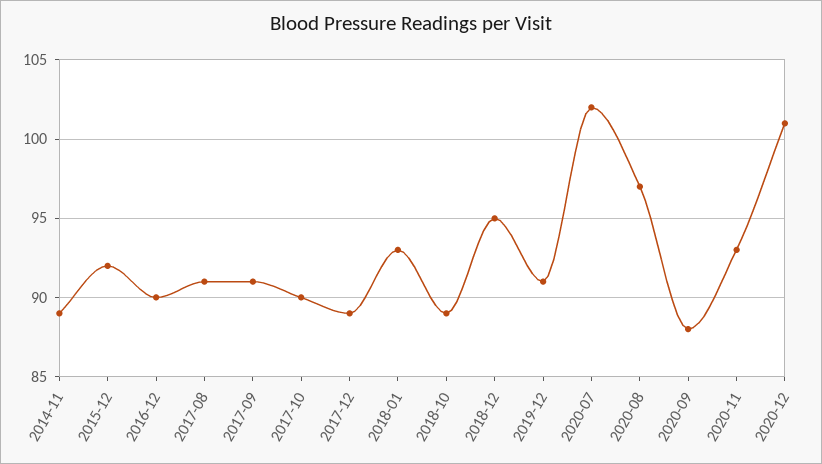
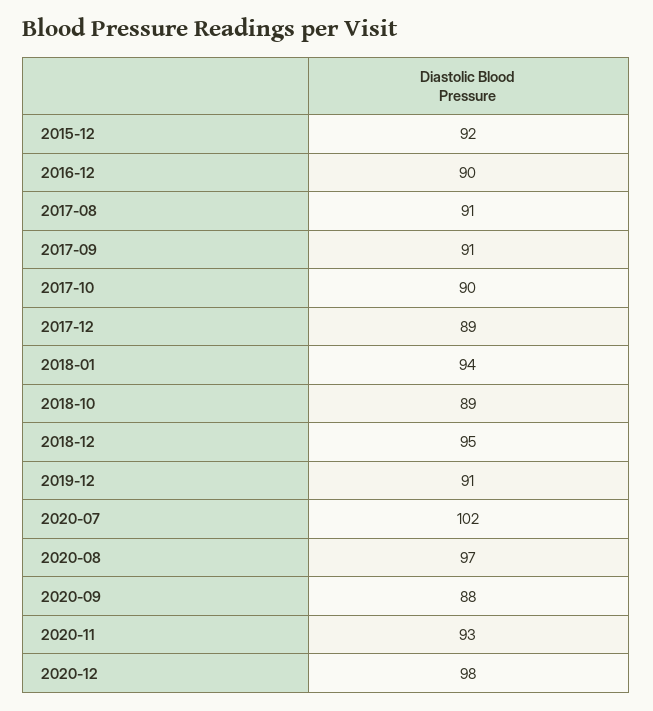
2014-11: 89 -> none
2018-01: 93 -> 94
2020-12: 101 -> 98

